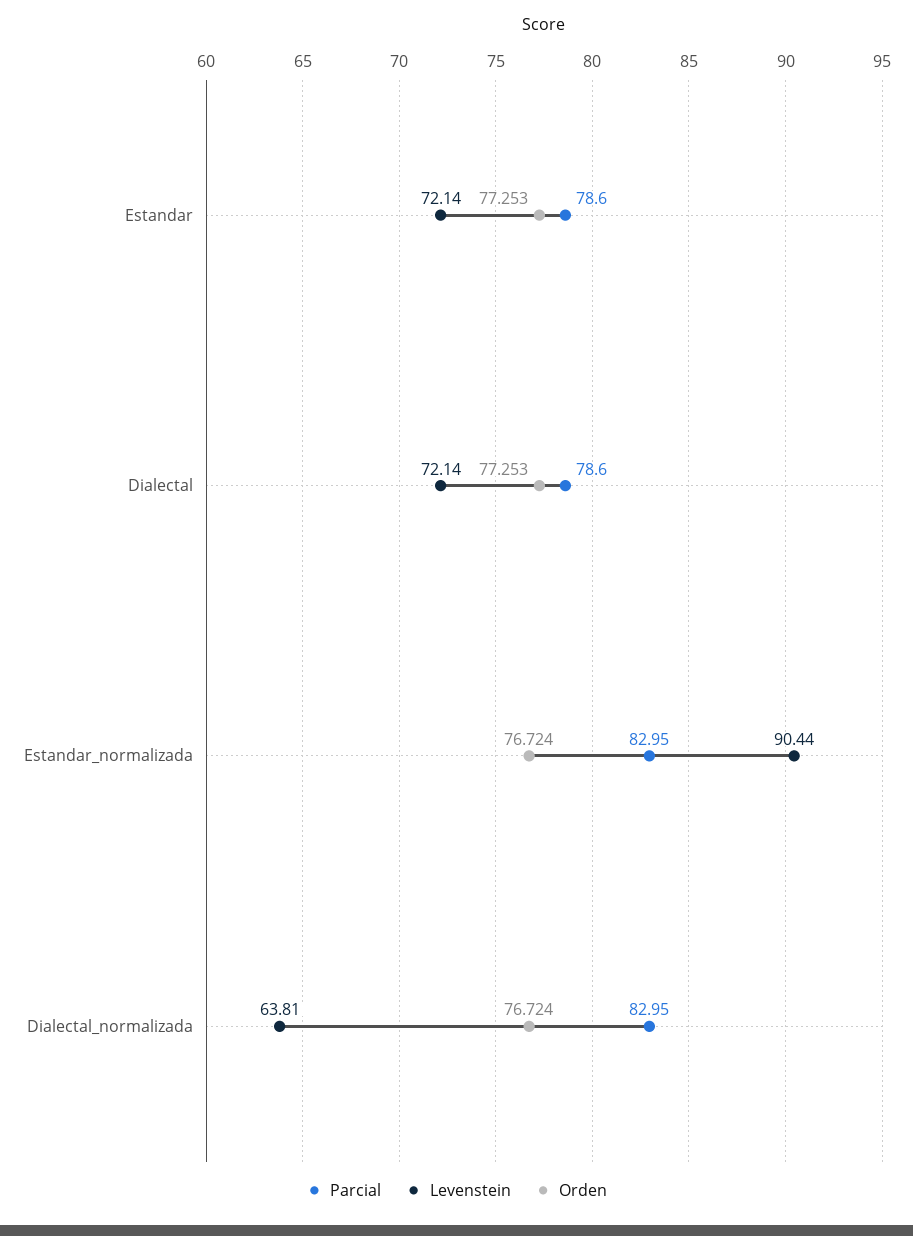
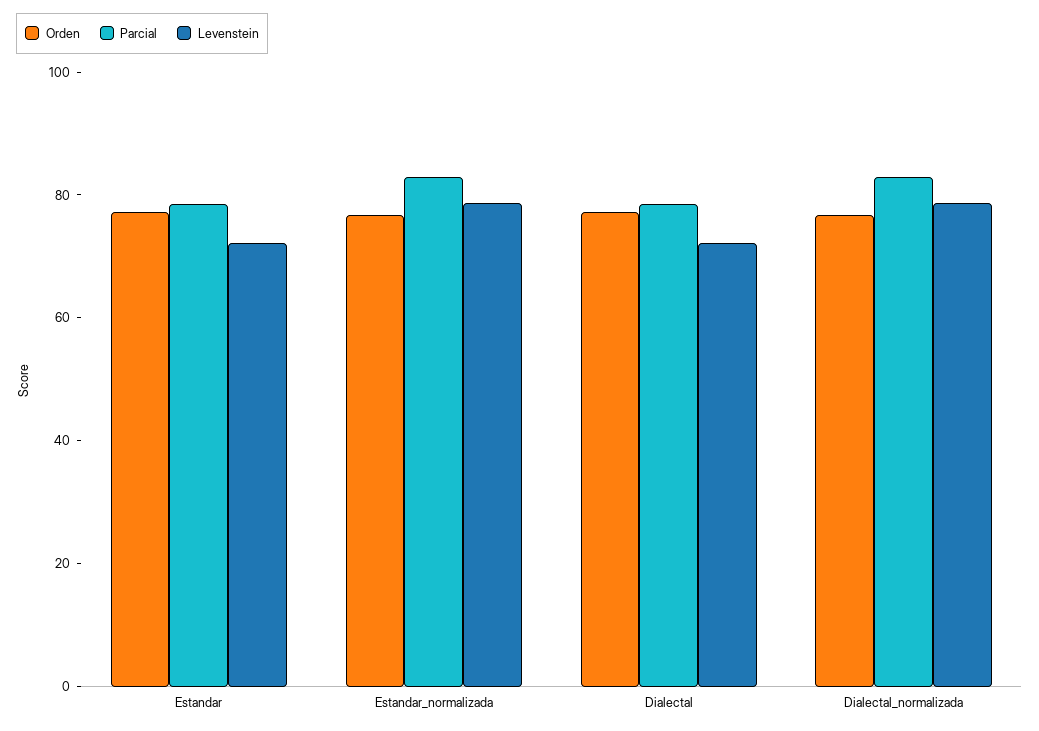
Levenstein, Estandar_normalizada: 90.44 -> 80
Levenstein, Dialectal_normalizada: 63.81 -> 80

